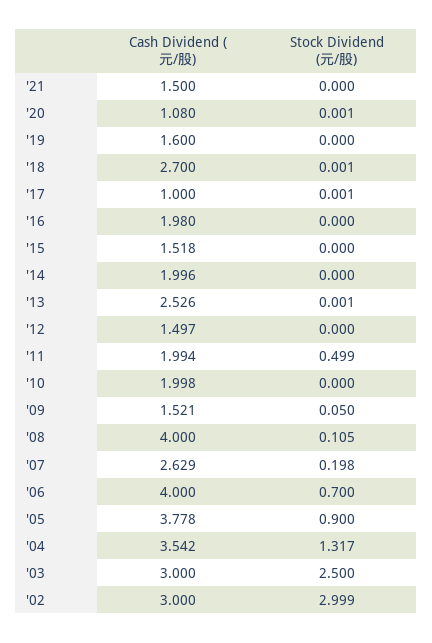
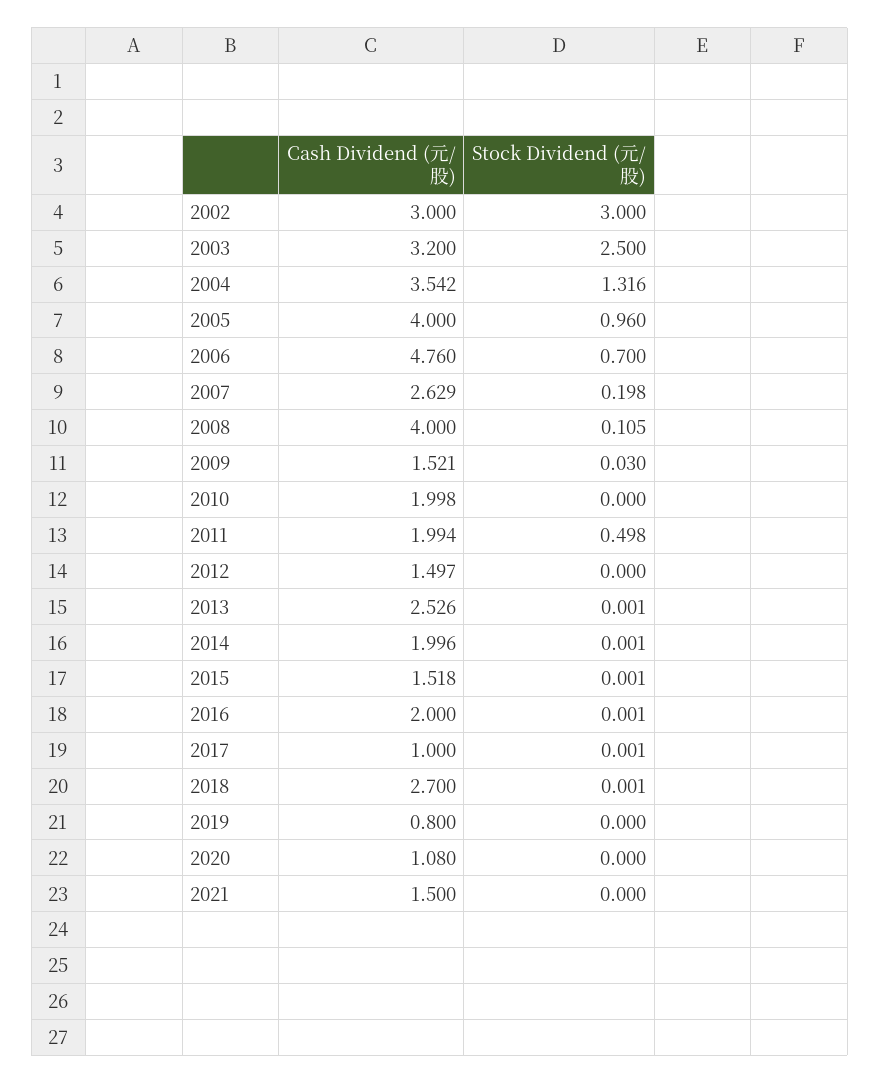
Stock Dividend (元/股), '20: 0.001 -> 0
Cash Dividend (元/股), '19: 1.6 -> 0.8
Cash Dividend (元/股), '16: 1.98 -> 2
Stock Dividend (元/股), '16: 0 -> 0.001
Stock Dividend (元/股), '15: 0 -> 0.001
Stock Dividend (元/股), '14: 0 -> 0.001
Stock Dividend (元/股), '11: 0.499 -> 0.498
Stock Dividend (元/股), '09: 0.05 -> 0.03
Cash Dividend (元/股), '06: 4 -> 4.76
Cash Dividend (元/股), '05: 3.778 -> 4
Stock Dividend (元/股), '05: 0.9 -> 0.96
Stock Dividend (元/股), '04: 1.317 -> 1.316
Cash Dividend (元/股), '03: 3 -> 3.2
Stock Dividend (元/股), '02: 2.999 -> 3

